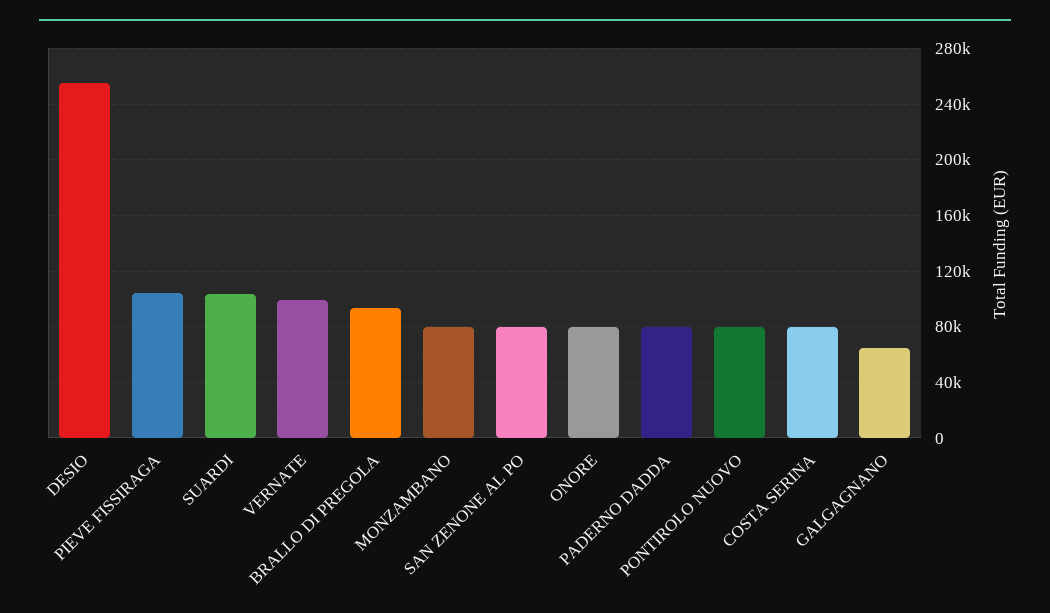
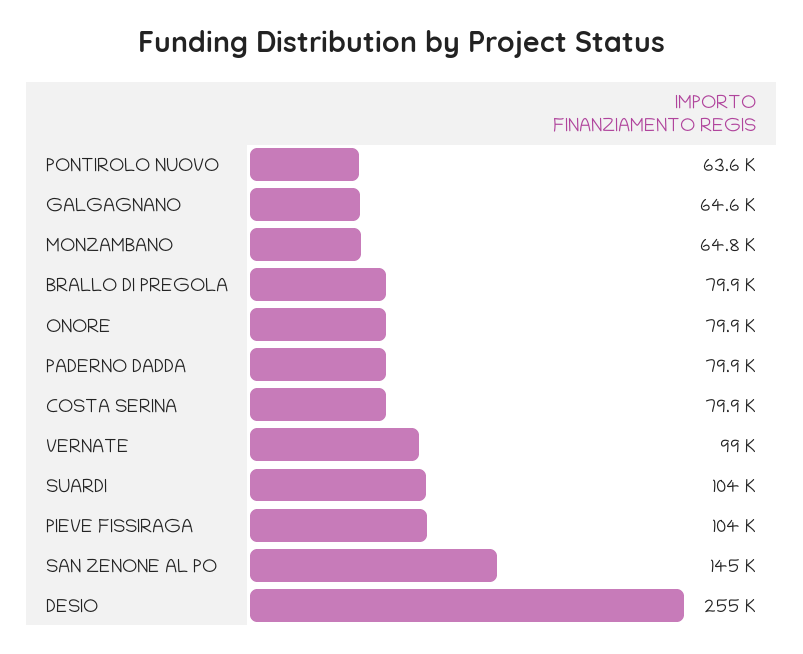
BRALLO DI PREGOLA: 95000 -> 79900
MONZAMBANO: 80000 -> 64800
SAN ZENONE AL PO: 80000 -> 145000
PONTIROLO NUOVO: 80000 -> 63600

